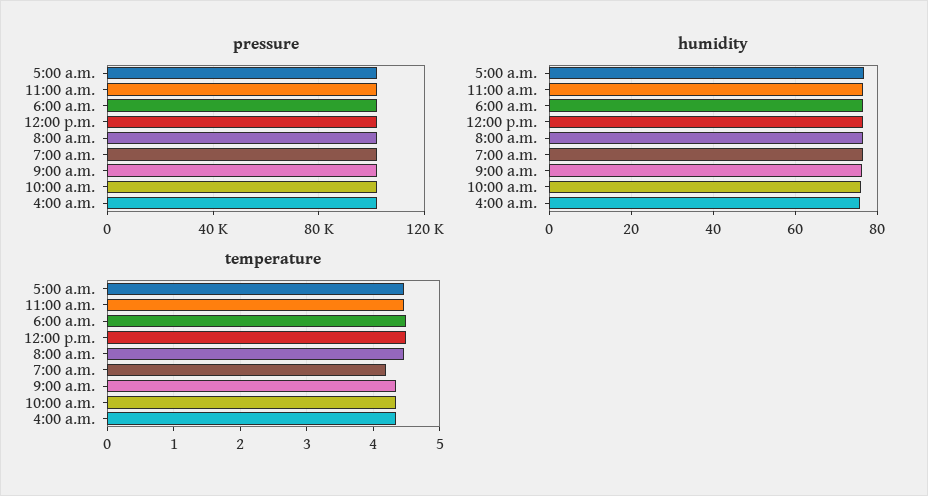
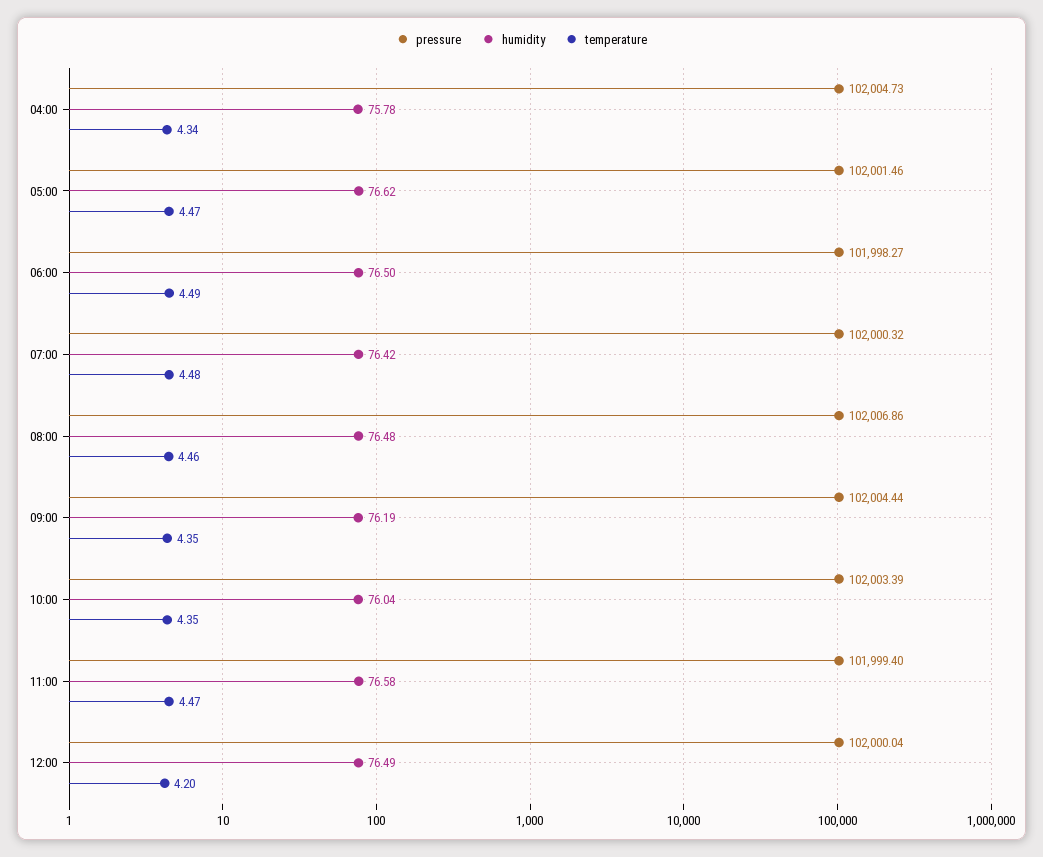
temperature, 12:00 p.m.: 4.5 -> 4.2
temperature, 7:00 a.m.: 4.2 -> 4.48

